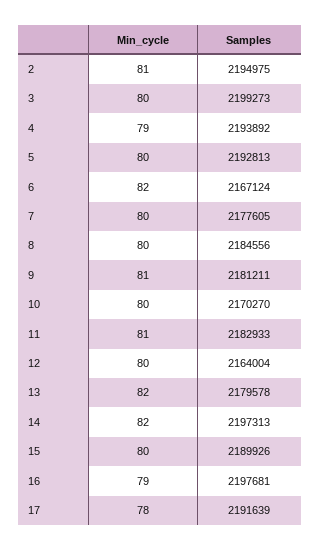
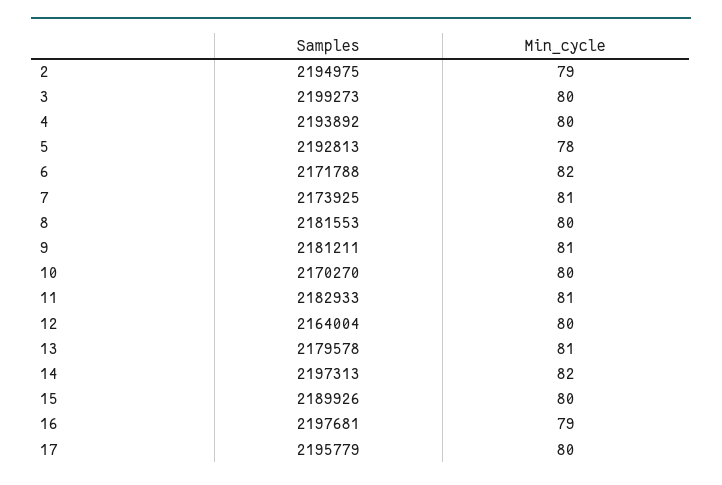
Min_cycle, 2: 81 -> 79
Min_cycle, 4: 79 -> 80
Min_cycle, 5: 80 -> 78
Samples, 6: 2167124 -> 2171788
Min_cycle, 7: 80 -> 81
Samples, 7: 2177605 -> 2173925
Samples, 8: 2184556 -> 2181553
Min_cycle, 13: 82 -> 81
Min_cycle, 17: 78 -> 80
Samples, 17: 2191639 -> 2195779

